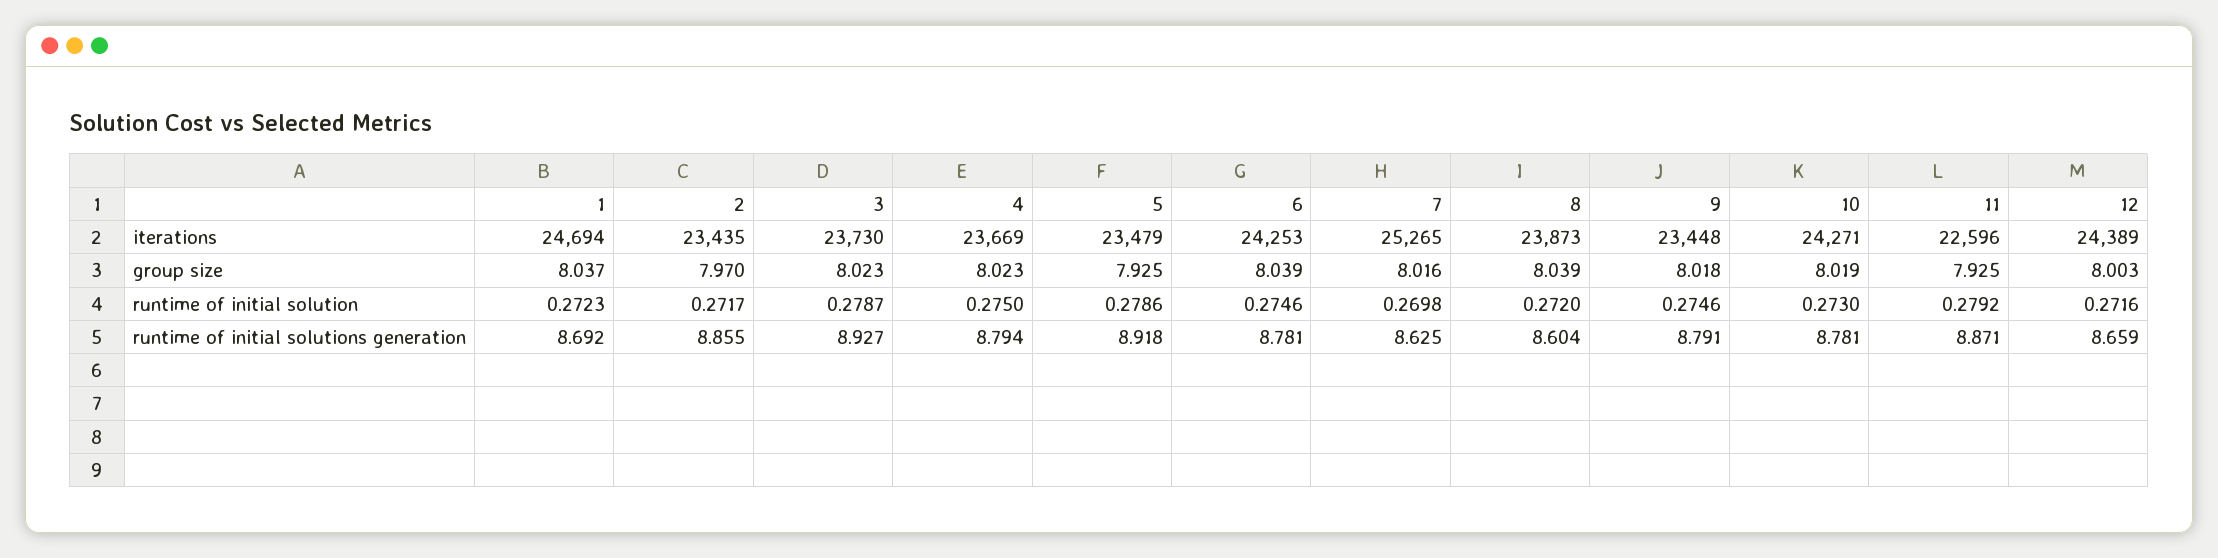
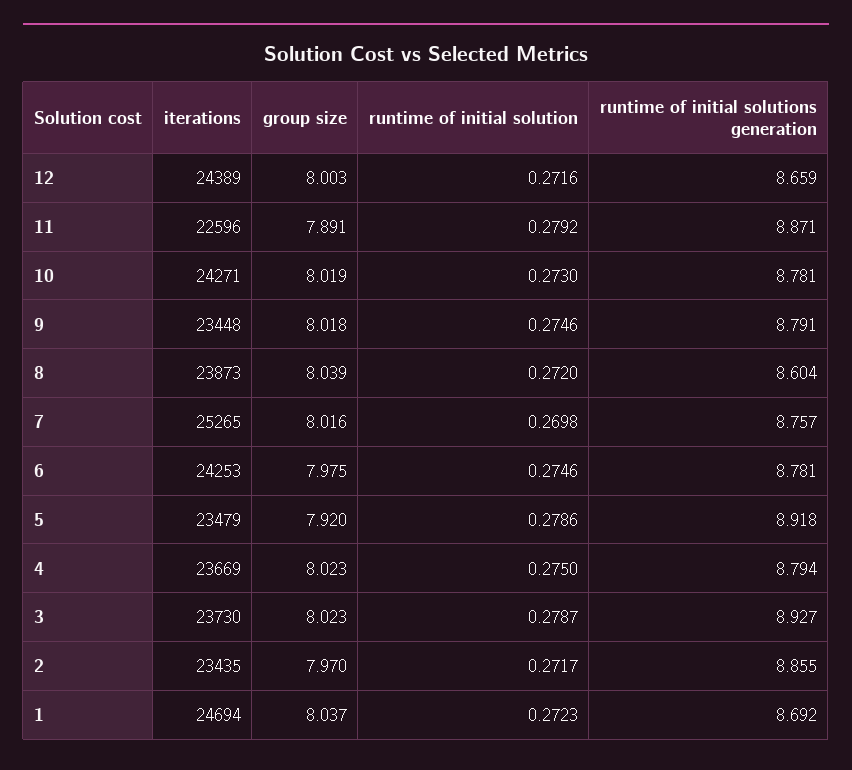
5, group size: 7.925 -> 7.92
6, group size: 8.039 -> 7.975
11, group size: 7.925 -> 7.891
7, runtime of initial solutions generation: 8.625 -> 8.757

